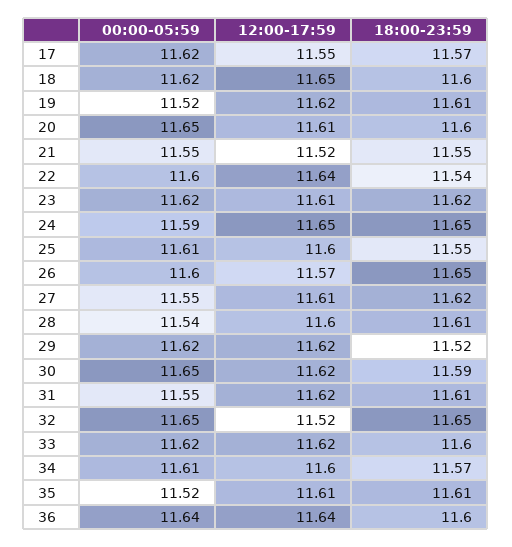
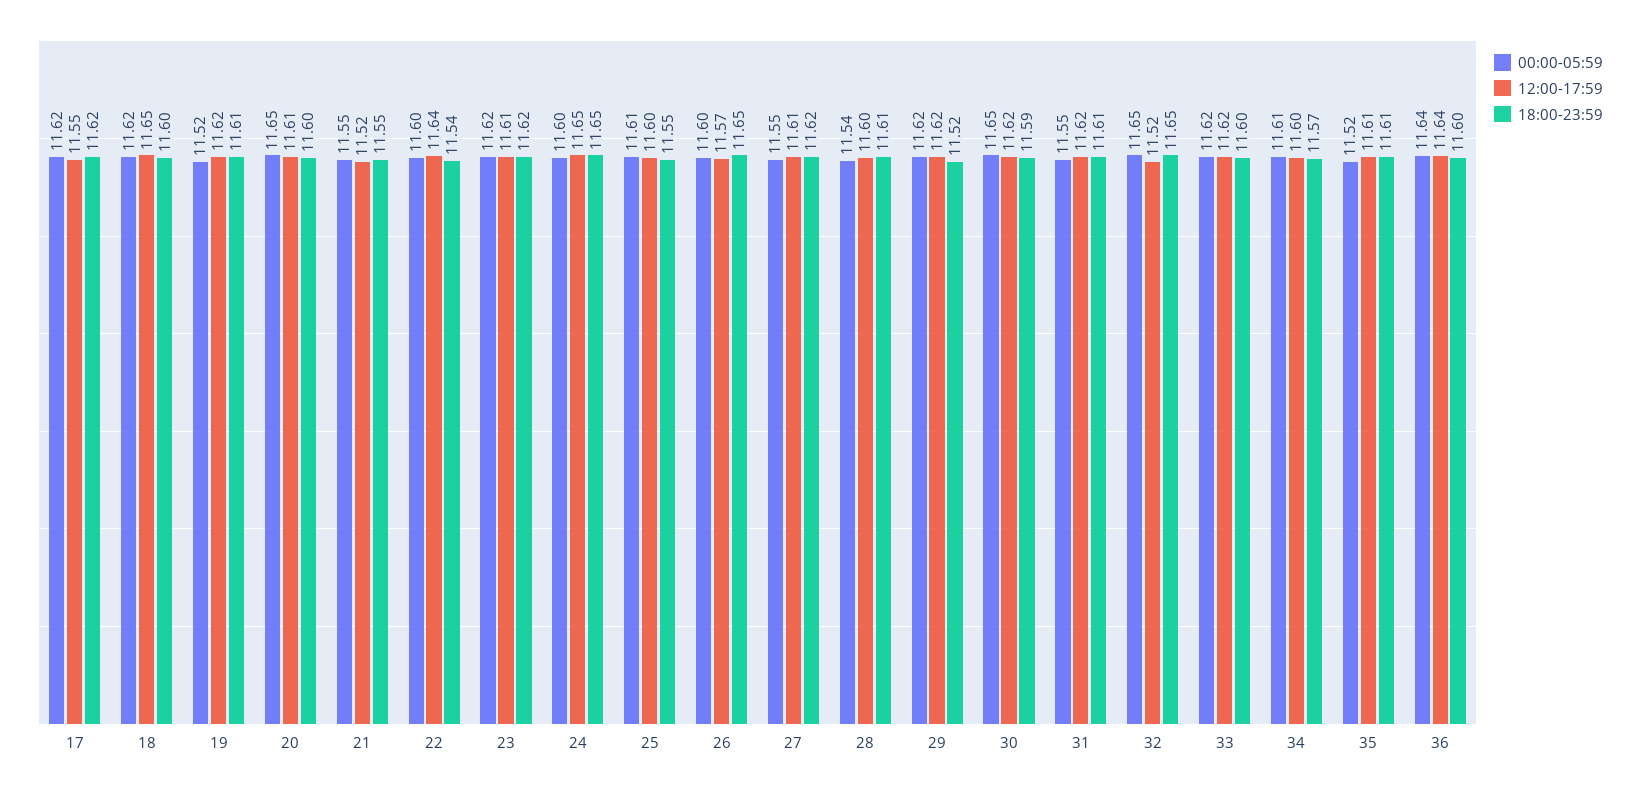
18:00-23:59, 17: 11.57 -> 11.62
00:00-05:59, 24: 11.59 -> 11.6

